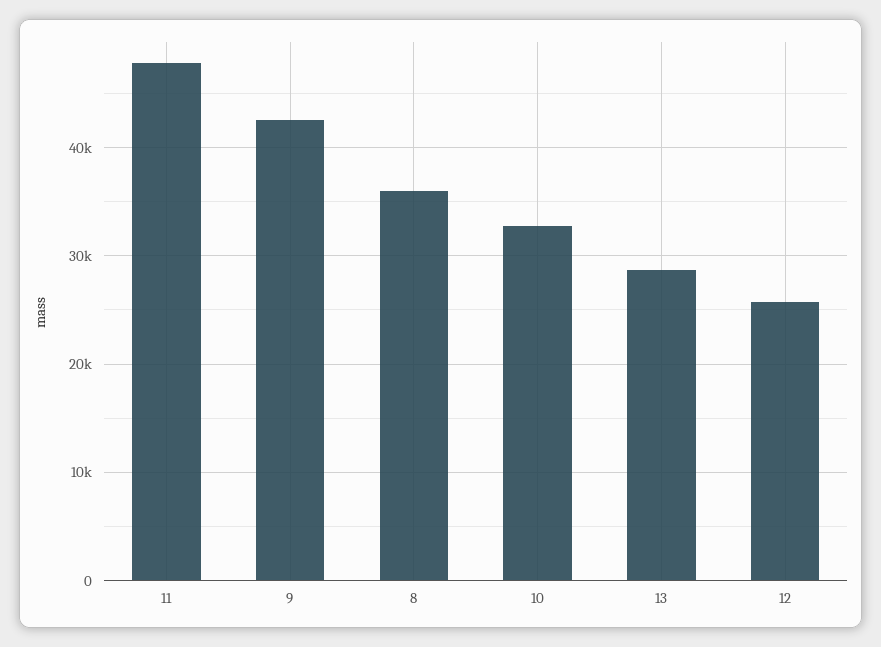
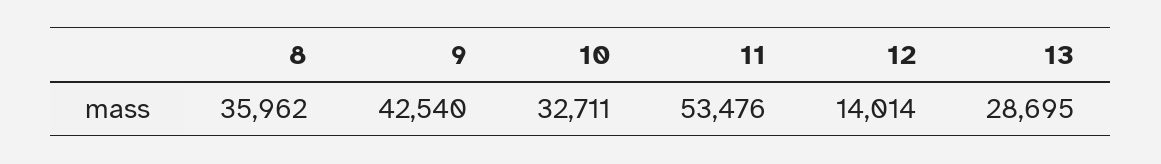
11: 48000 -> 53476
12: 26000 -> 14014

